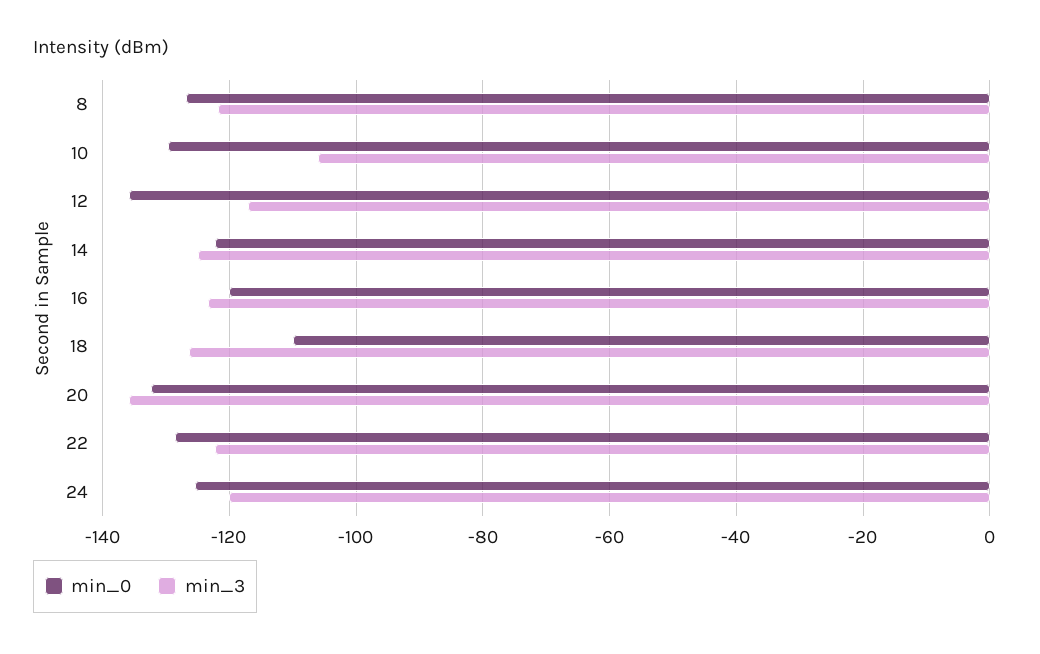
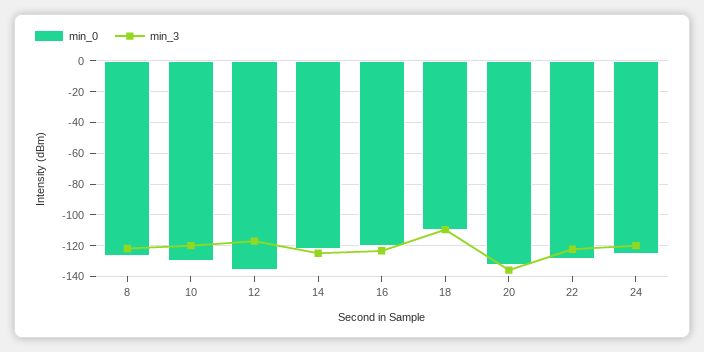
min_3, 10: -106 -> -120
min_3, 18: -126 -> -110

